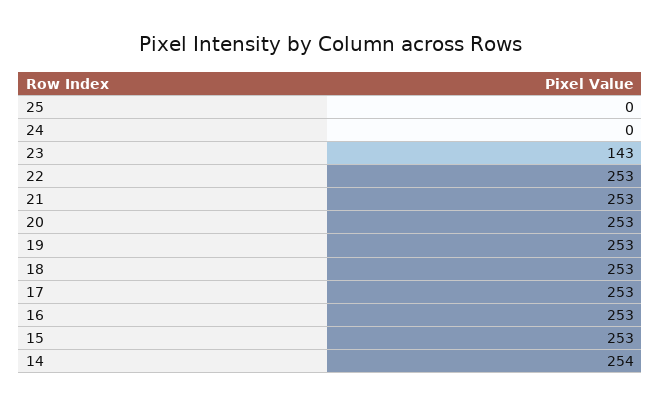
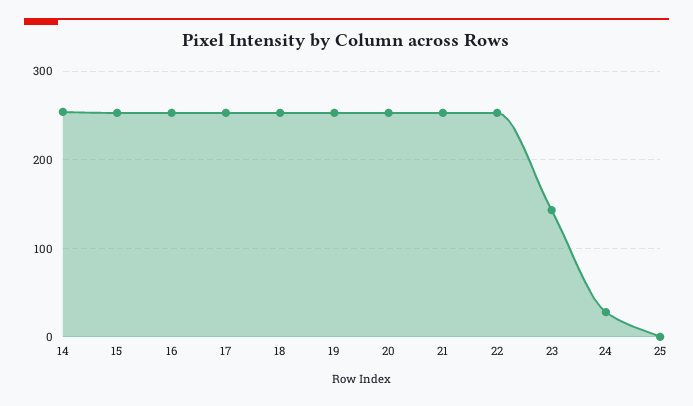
24: 0 -> 30

